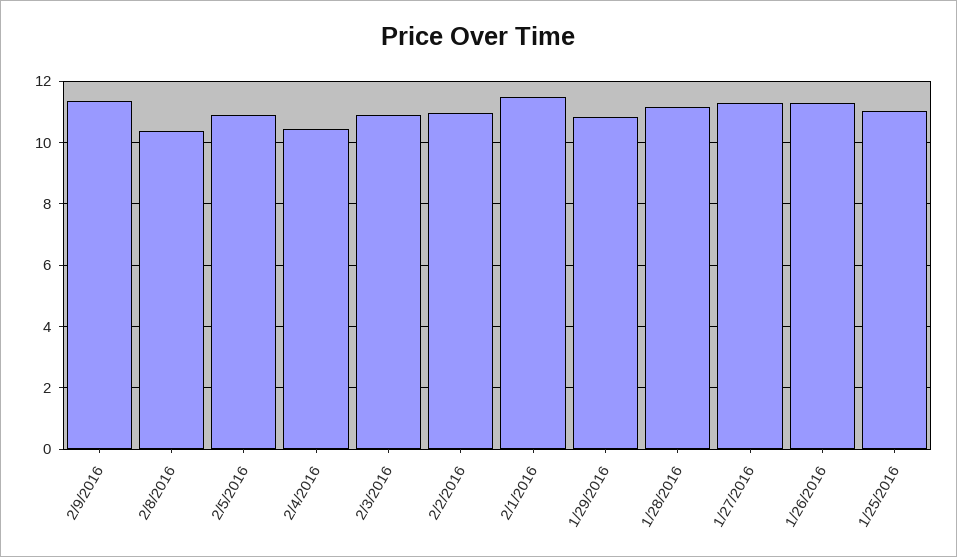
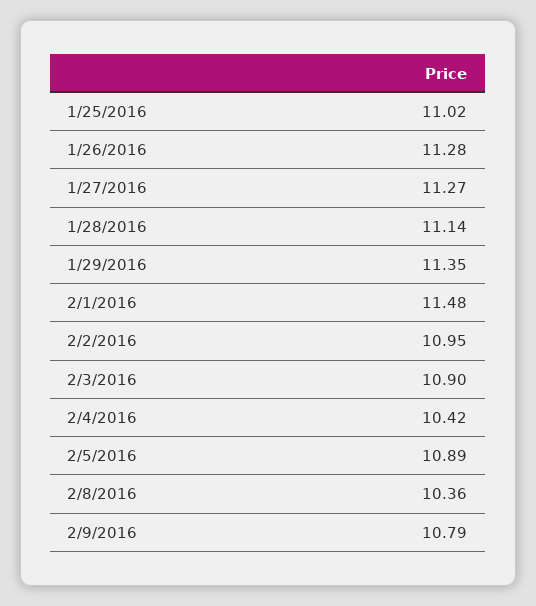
2/9/2016: 11.4 -> 10.79
1/29/2016: 10.8 -> 11.35

